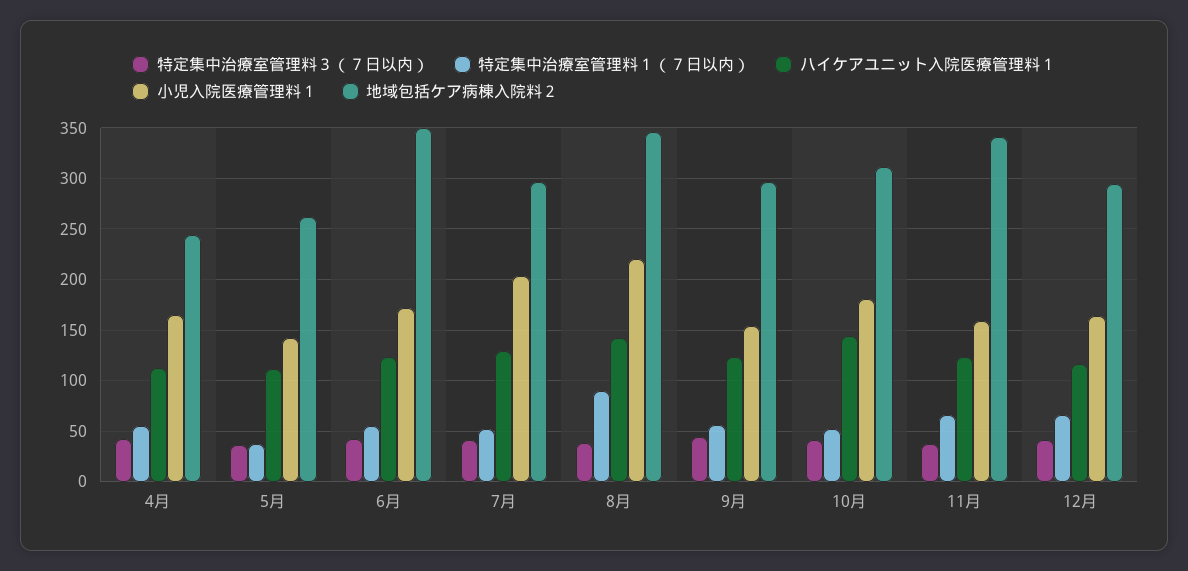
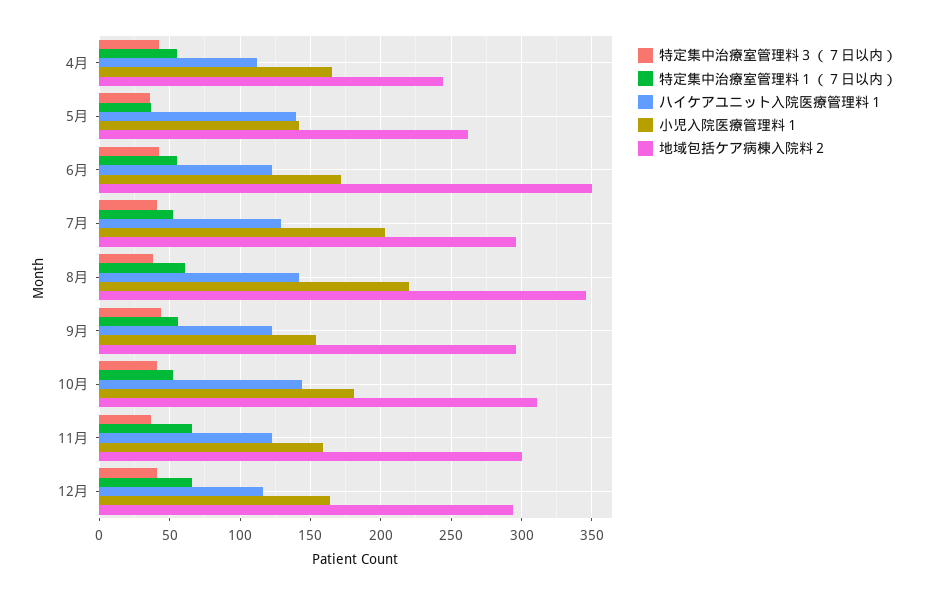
ハイケアユニット入院医療管理料１, 5月: 110 -> 140
特定集中治療室管理料１（７日以内）, 8月: 90 -> 60
地域包括ケア病棟入院料２, 11月: 340 -> 300

